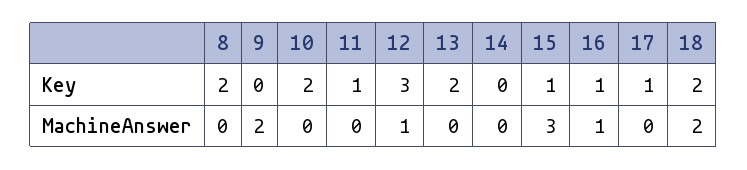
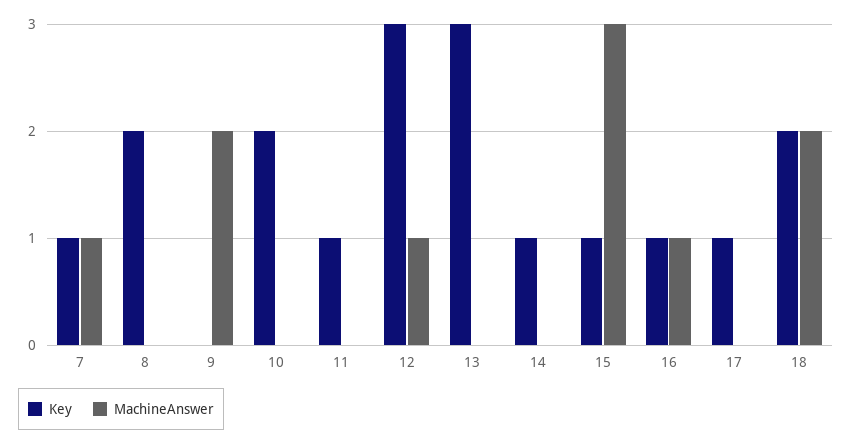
Key, 13: 2 -> 3
Key, 14: 0 -> 1
Key, 7: none -> 1
MachineAnswer, 7: none -> 1

